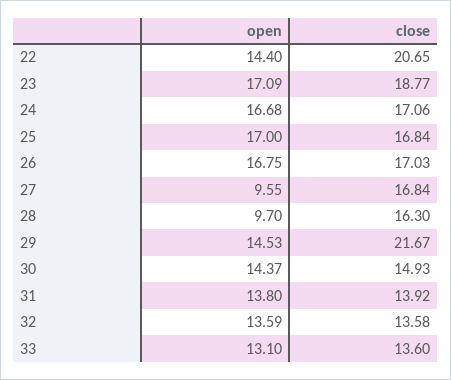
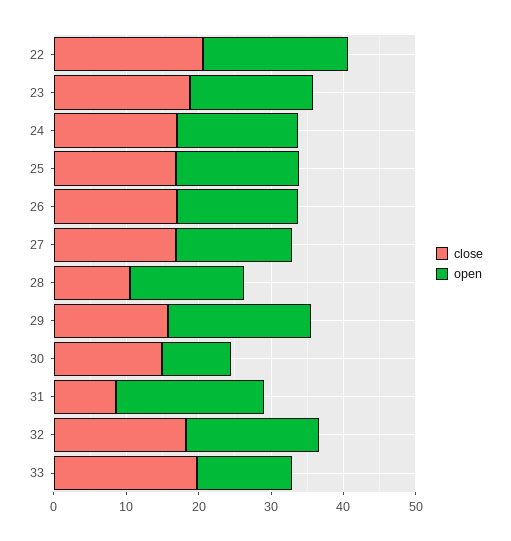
open, 22: 14.4 -> 20
open, 27: 9.55 -> 16
open, 28: 9.7 -> 16
close, 28: 16.3 -> 10
open, 29: 14.53 -> 20
close, 29: 21.67 -> 16
open, 30: 14.37 -> 10
open, 31: 13.8 -> 20
close, 31: 13.92 -> 8
open, 32: 13.59 -> 18
close, 32: 13.58 -> 18
close, 33: 13.6 -> 20

